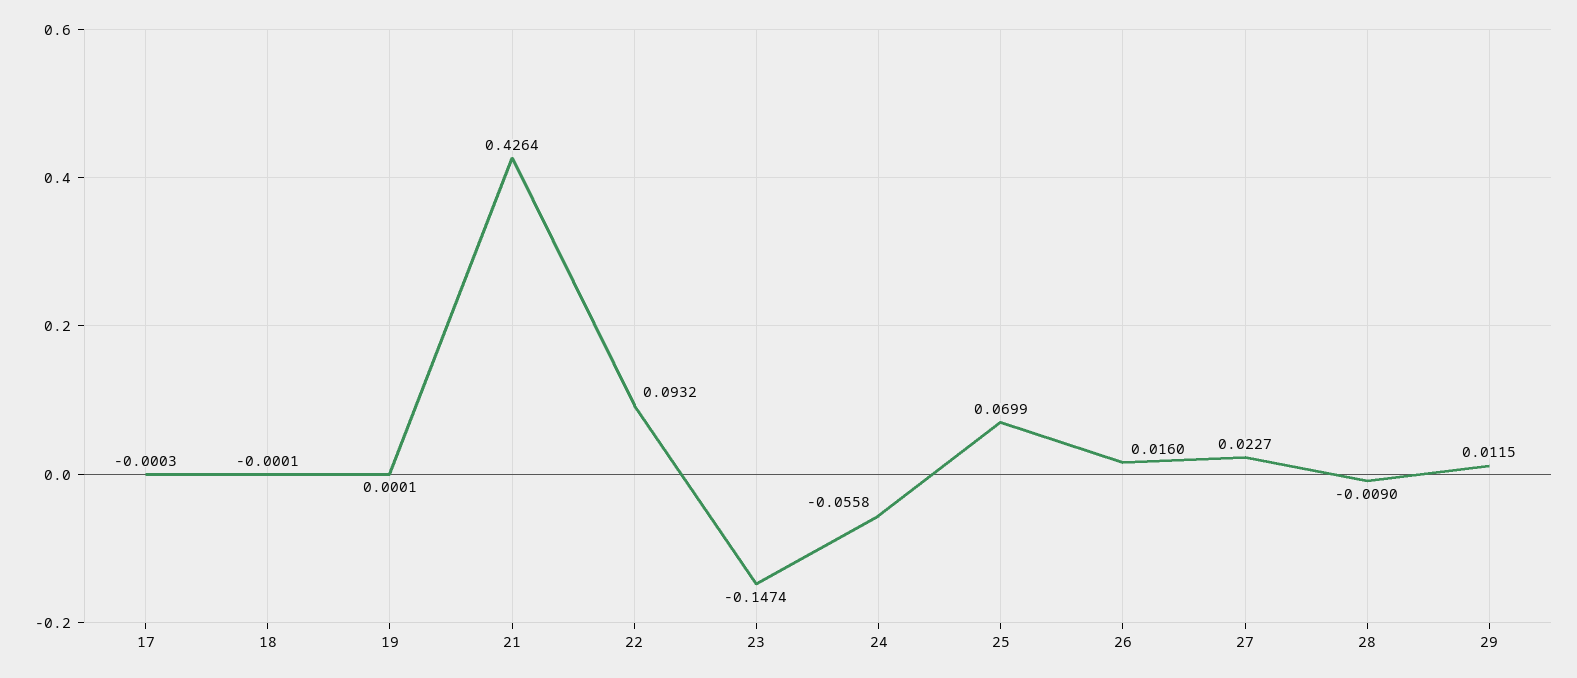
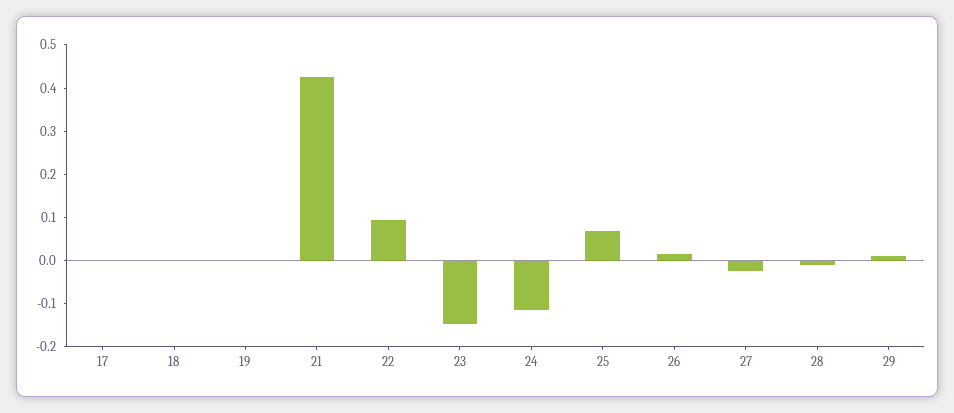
24: -0.0558 -> -0.12
27: 0.0227 -> -0.02

